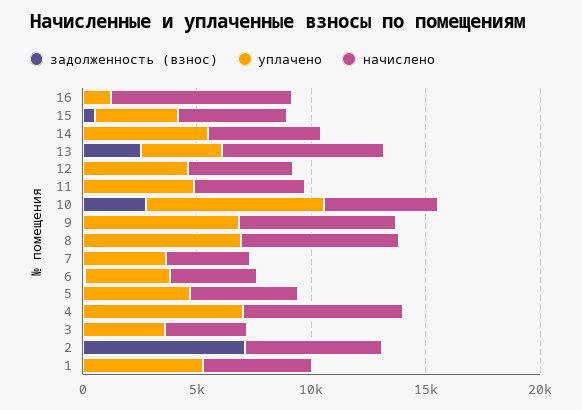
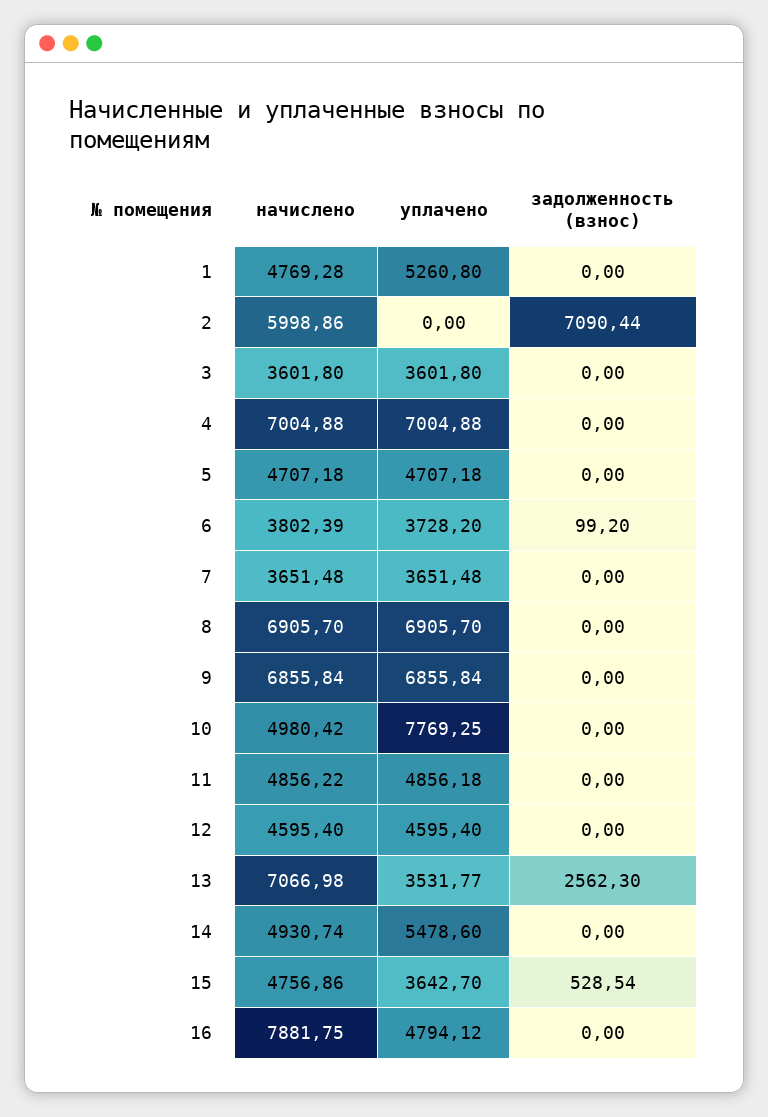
уплачено, 16: 1000 -> 4794.12
задолженность (взнос), 10: 3000 -> 0

